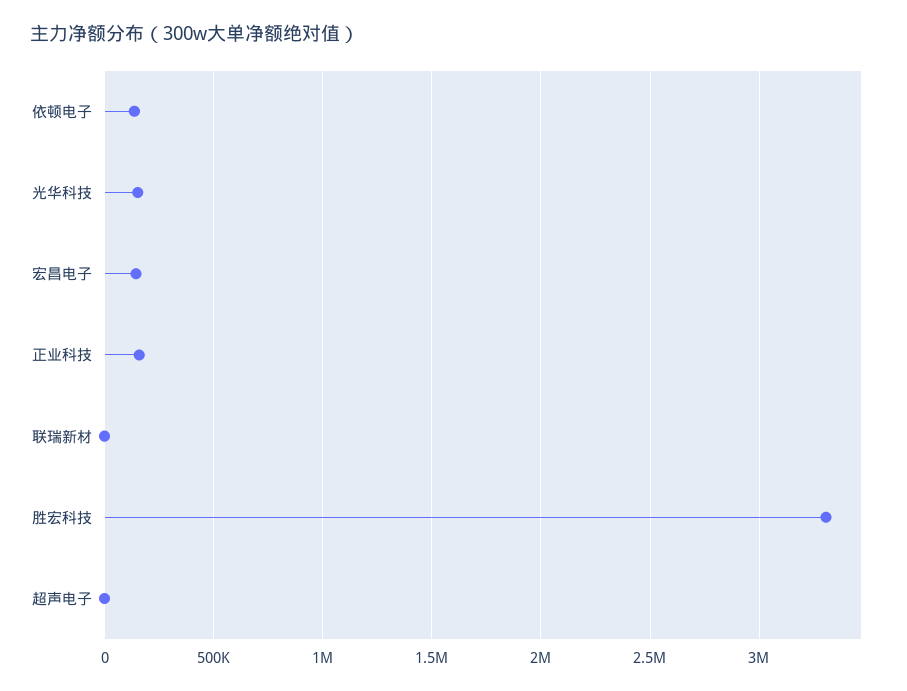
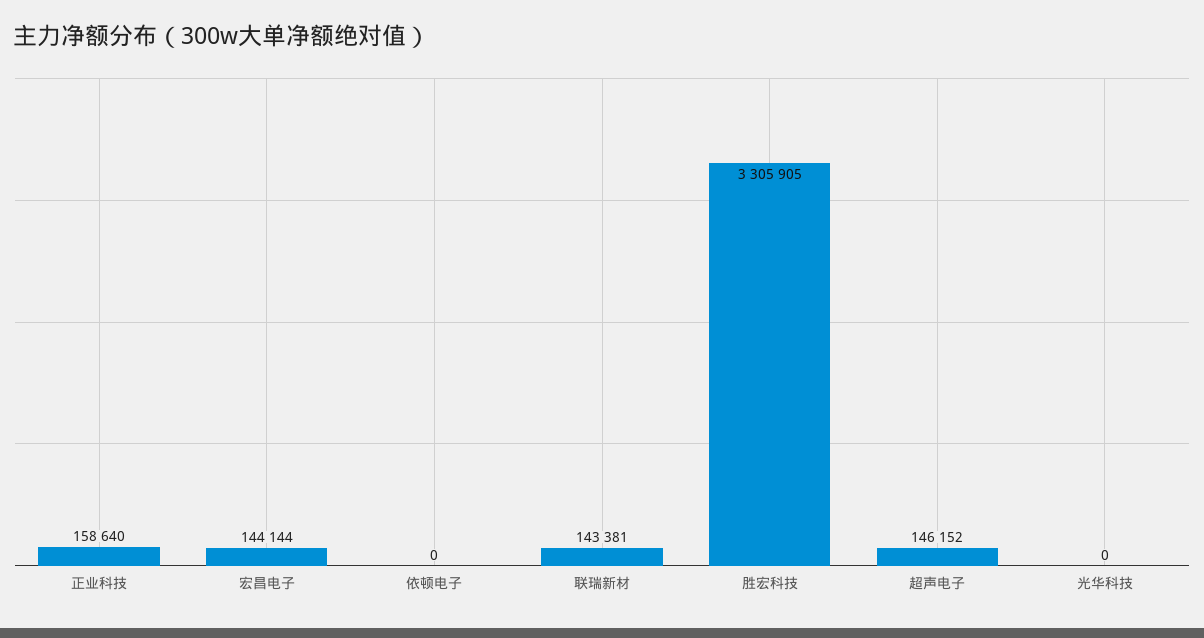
依顿电子: 150000 -> 0
光华科技: 150000 -> 0
联瑞新材: 0 -> 143381
超声电子: 0 -> 146152

